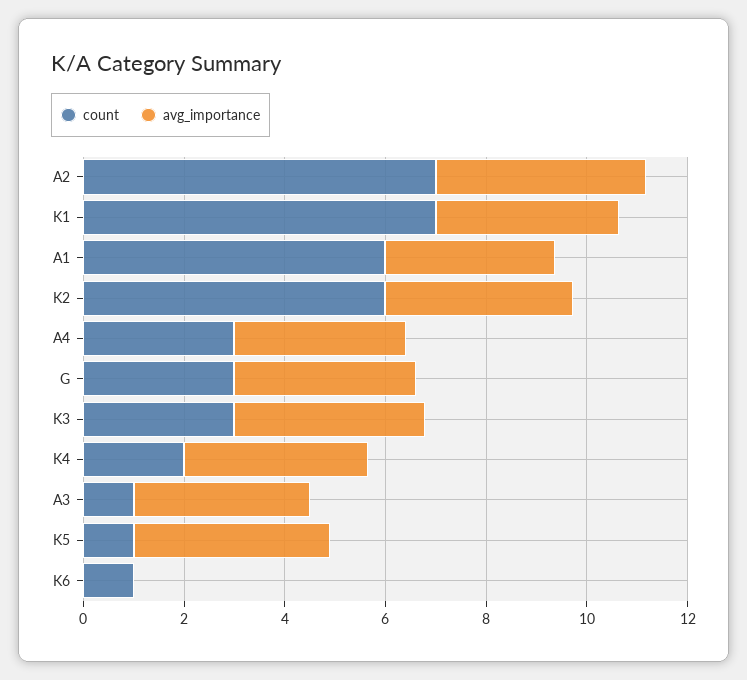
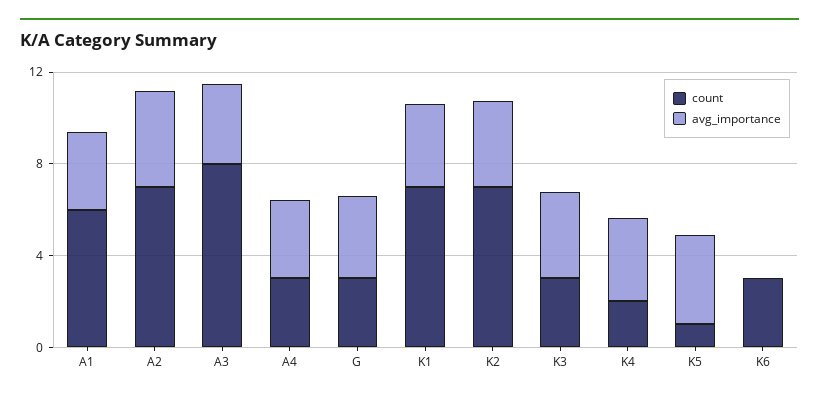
count, K2: 6 -> 7
count, A3: 1 -> 8
count, K6: 1 -> 3

